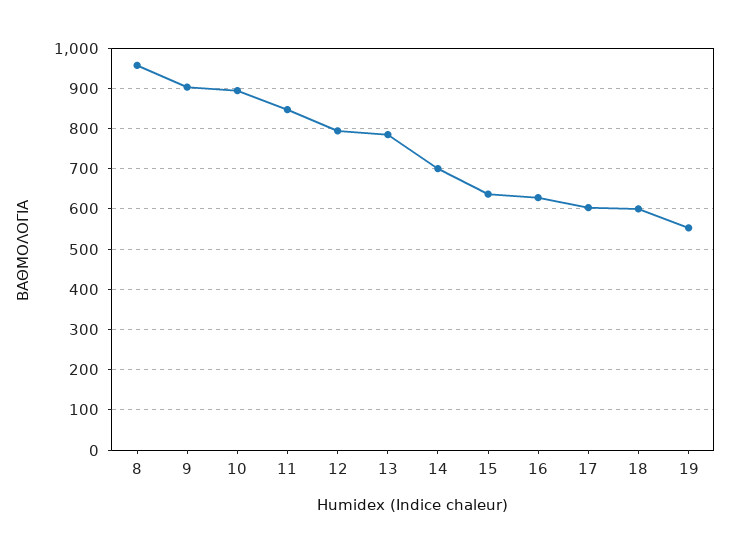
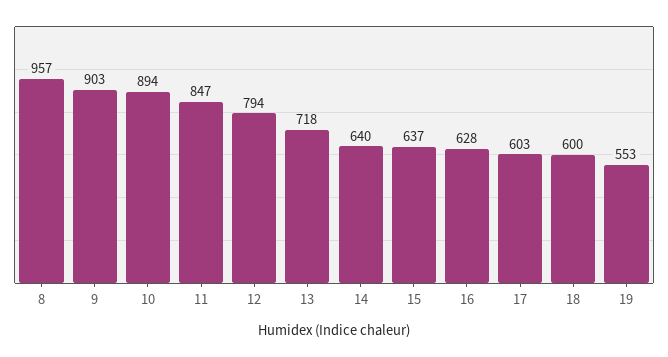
13: 780 -> 718
14: 700 -> 640

